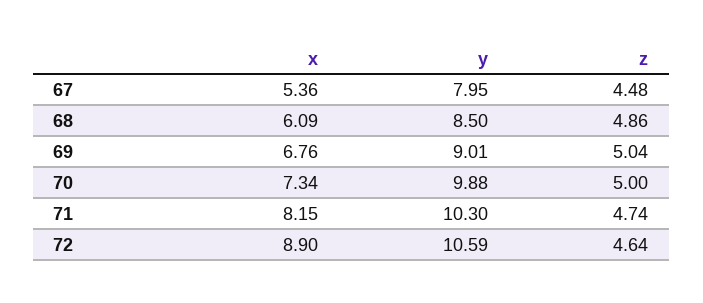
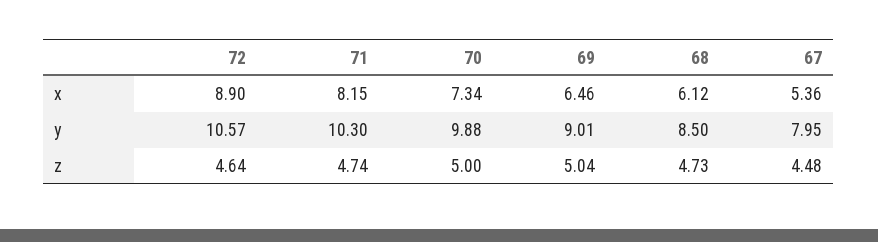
x, 68: 6.09 -> 6.12
z, 68: 4.86 -> 4.73
x, 69: 6.76 -> 6.46
y, 72: 10.59 -> 10.57

